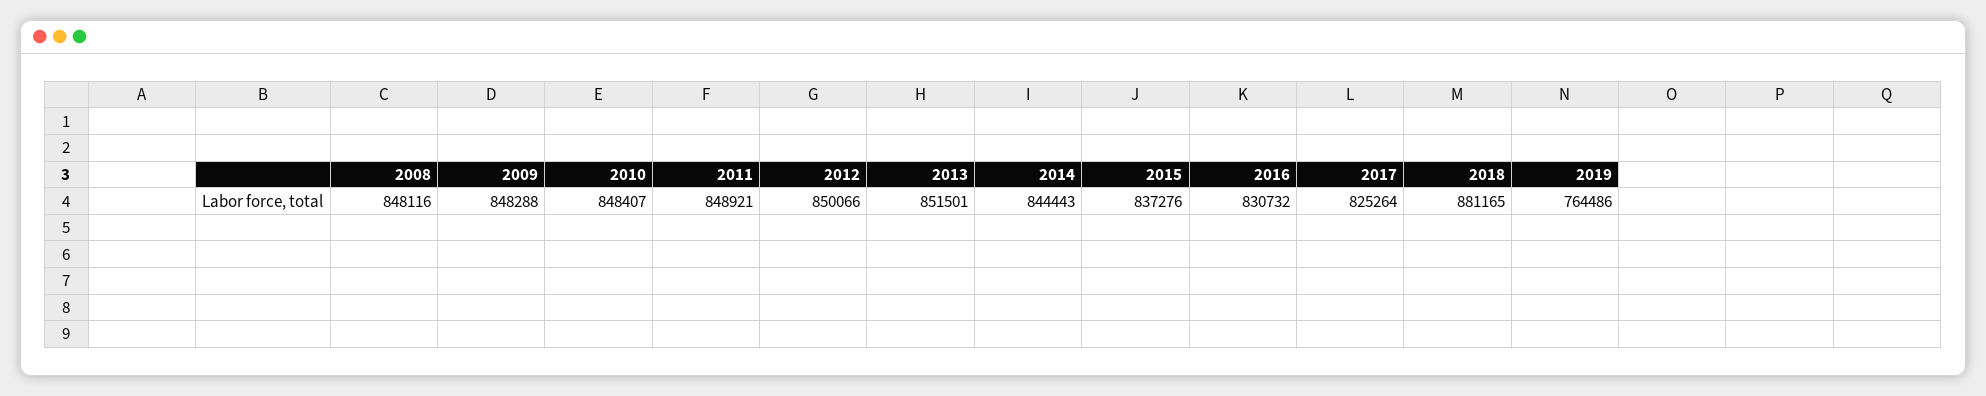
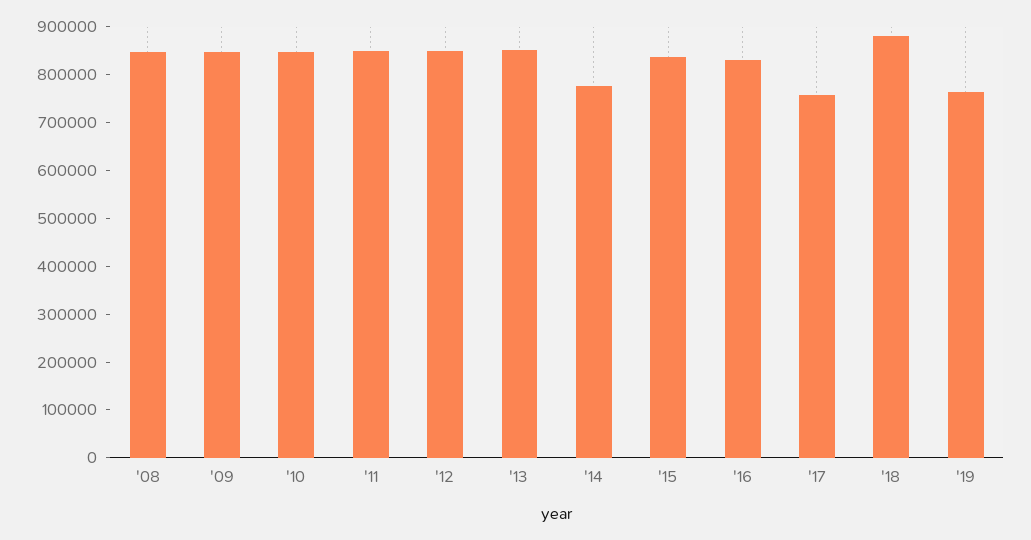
2014: 844443 -> 780000
2017: 825264 -> 760000

